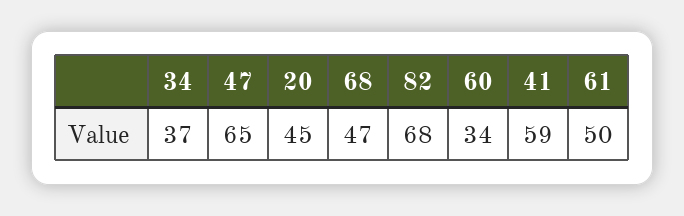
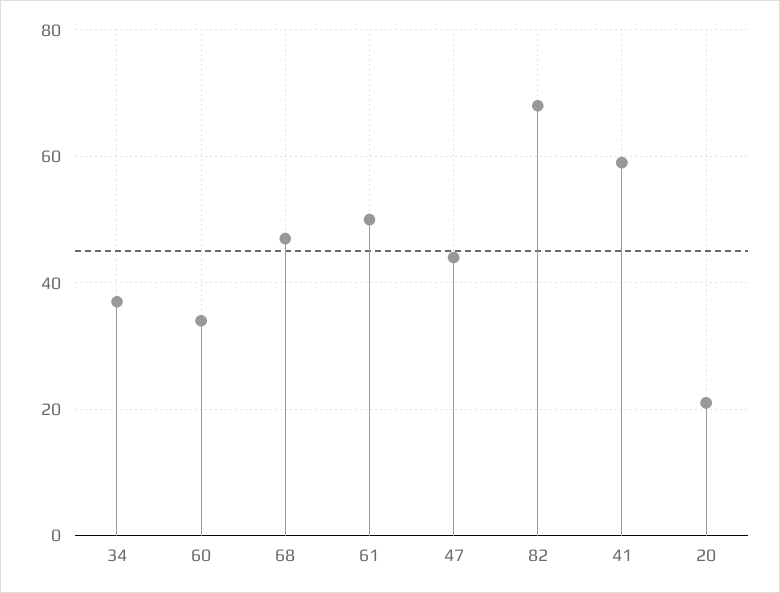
47: 65 -> 45
20: 45 -> 20

